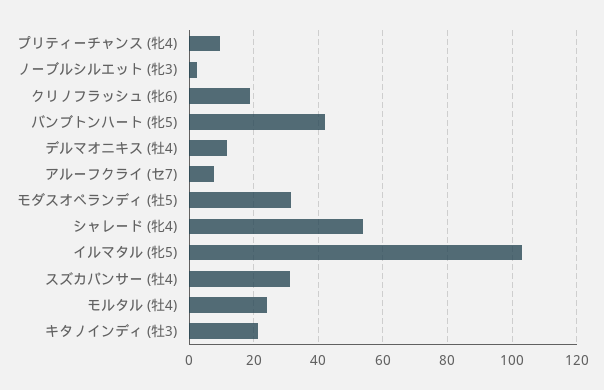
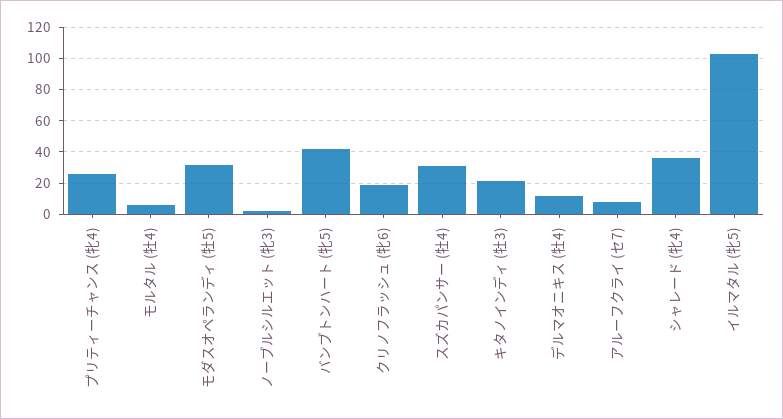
プリティーチャンス (牝4): 10 -> 25
シャレード (牝4): 54 -> 35
モルタル (牡4): 24 -> 5

